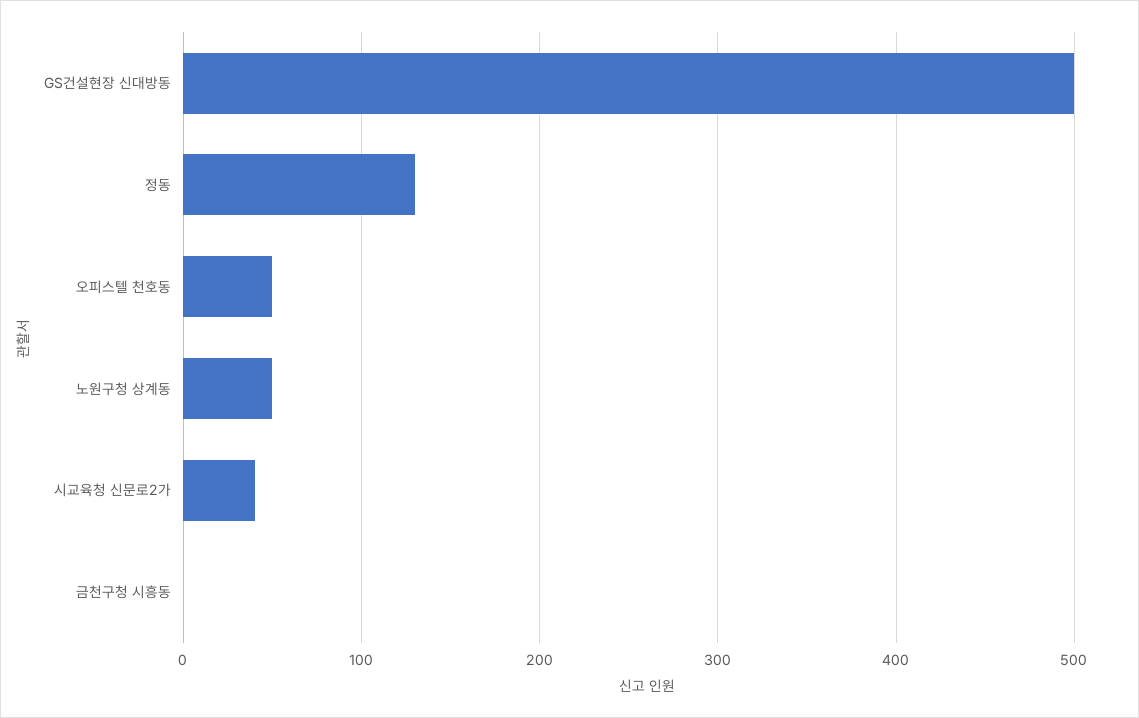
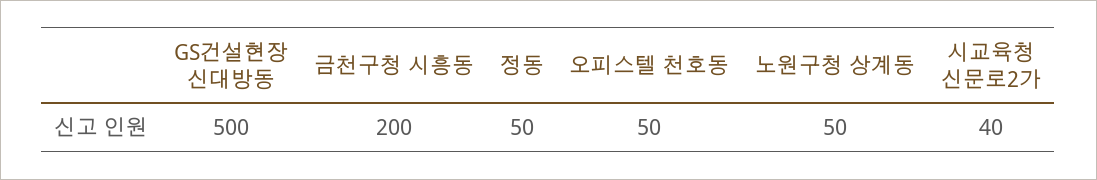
정동: 130 -> 50
금천구청 시흥동: 0 -> 200

